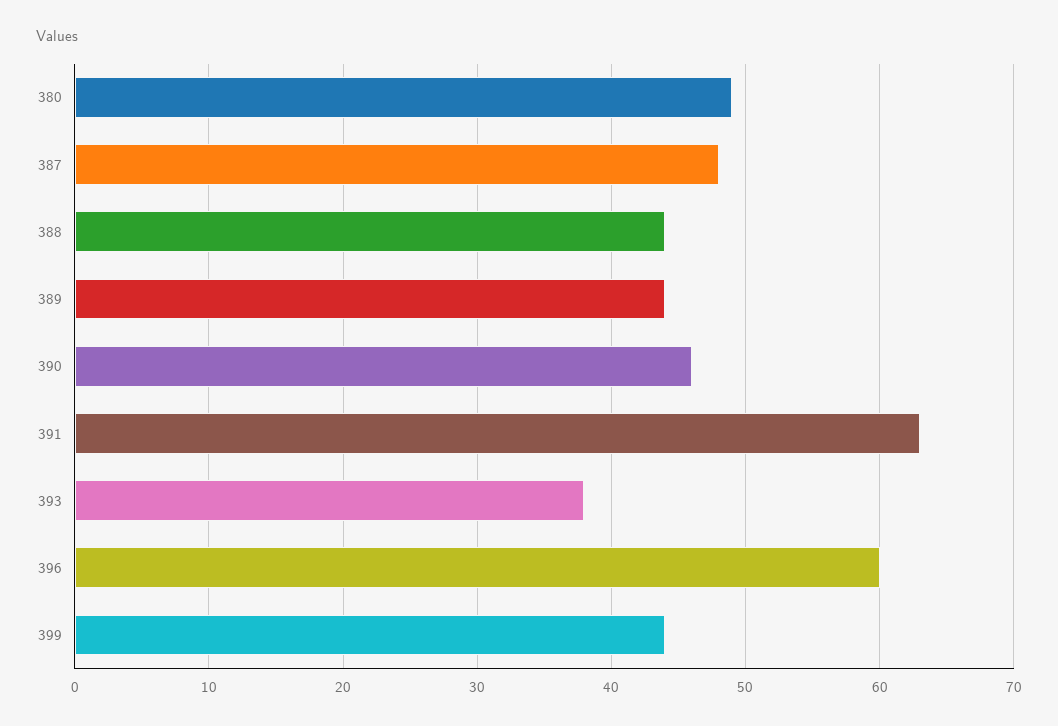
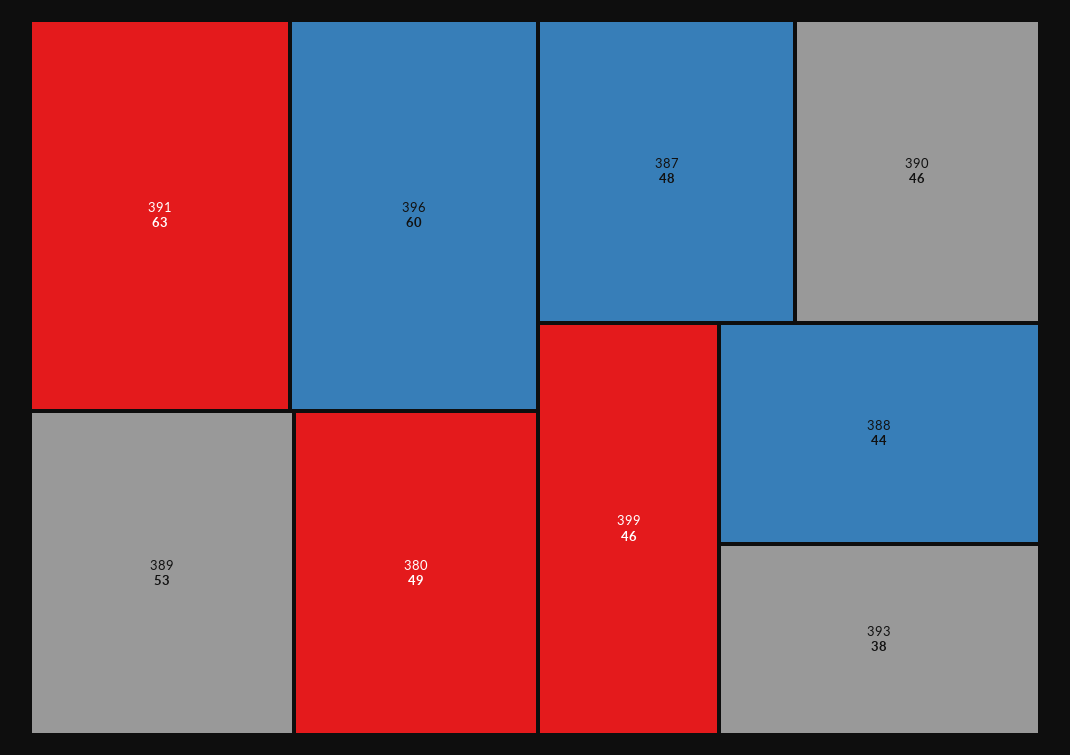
389: 44 -> 53
399: 44 -> 46

